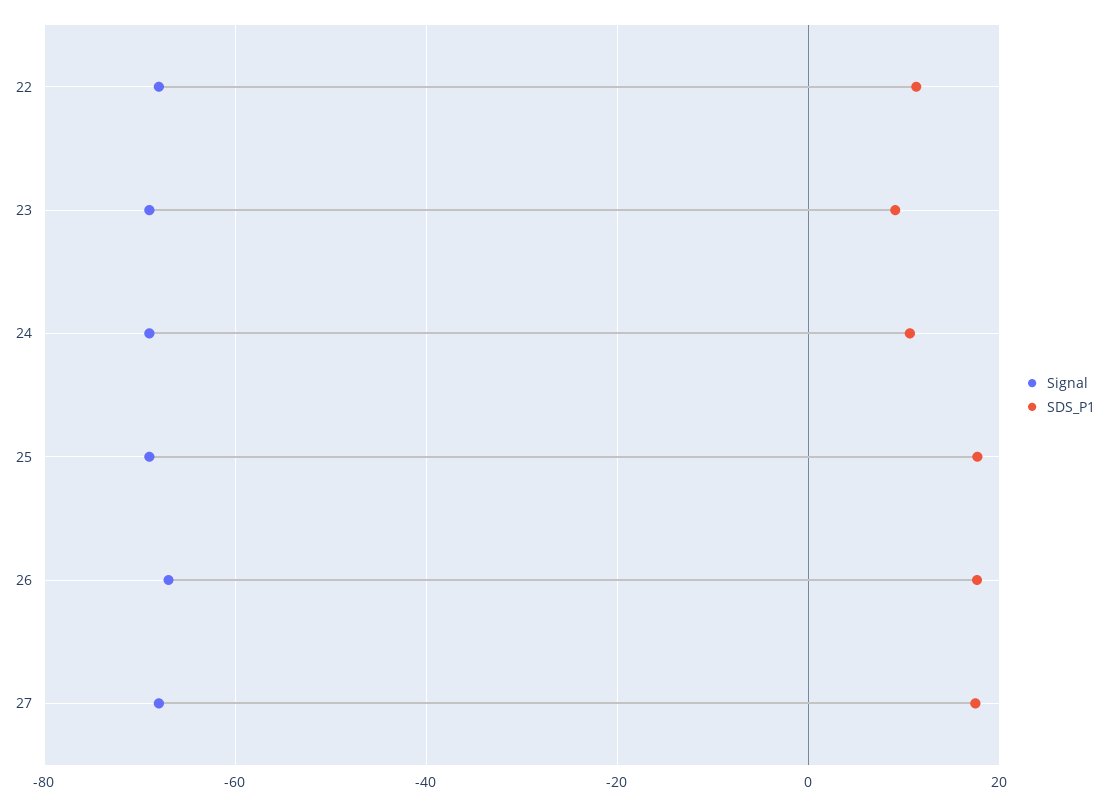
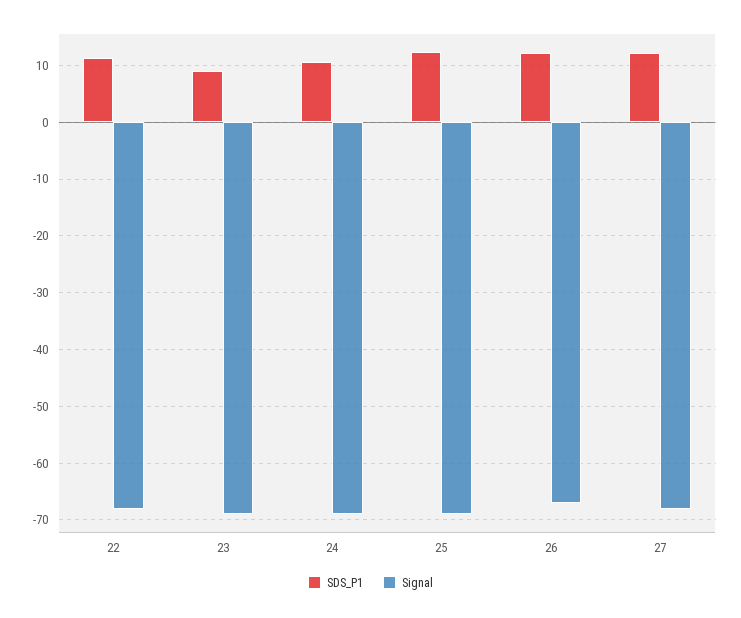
SDS_P1, 25: 18 -> 12
SDS_P1, 26: 18 -> 12
SDS_P1, 27: 18 -> 12

